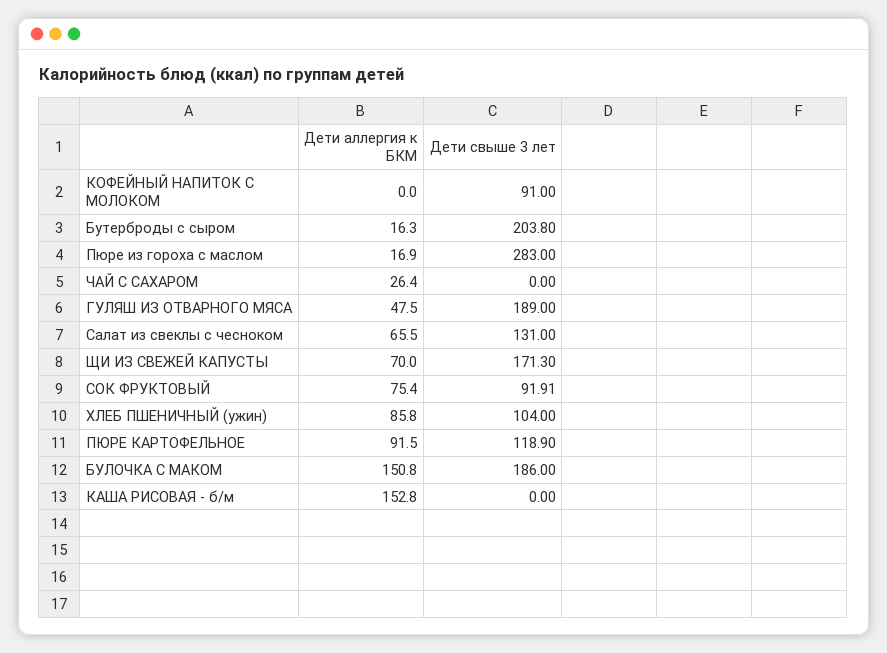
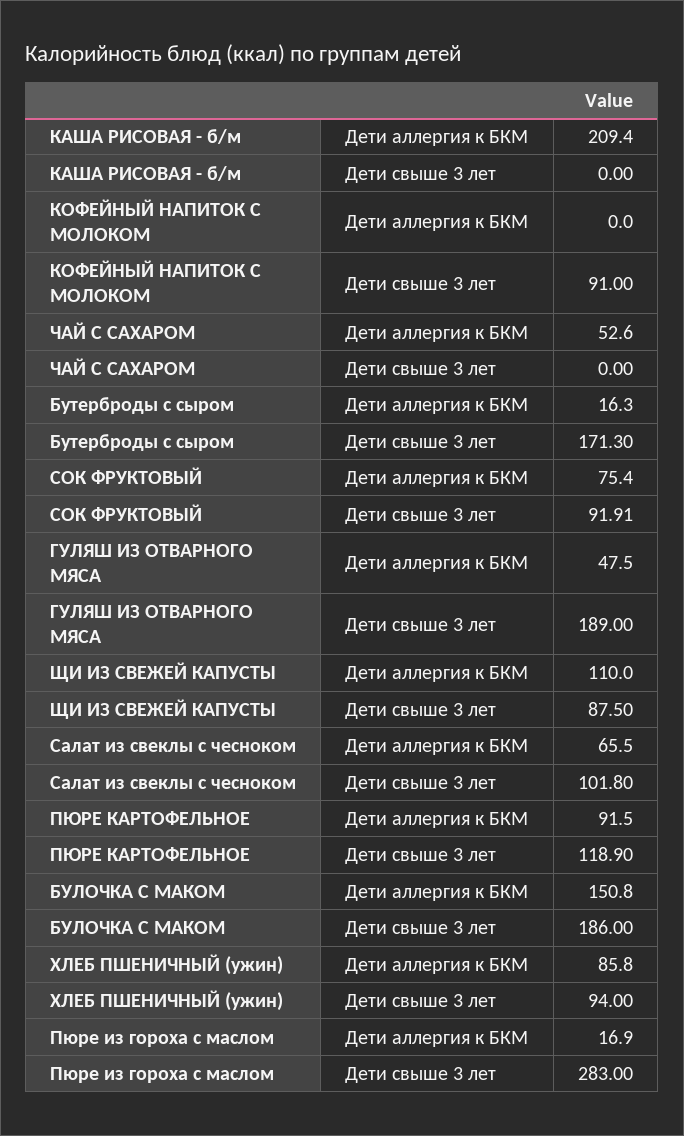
Дети свыше 3 лет, Бутерброды с сыром: 203.8 -> 171.3
Дети аллергия к БКМ, ЧАЙ С САХАРОМ: 26.4 -> 52.6
Дети свыше 3 лет, Салат из свеклы с чесноком: 131 -> 101.8
Дети аллергия к БКМ, ЩИ ИЗ СВЕЖЕЙ КАПУСТЫ: 70 -> 110
Дети свыше 3 лет, ЩИ ИЗ СВЕЖЕЙ КАПУСТЫ: 171.3 -> 87.5
Дети свыше 3 лет, ХЛЕБ ПШЕНИЧНЫЙ (ужин): 104 -> 94
Дети аллергия к БКМ, КАША РИСОВАЯ - б/м: 152.8 -> 209.4

